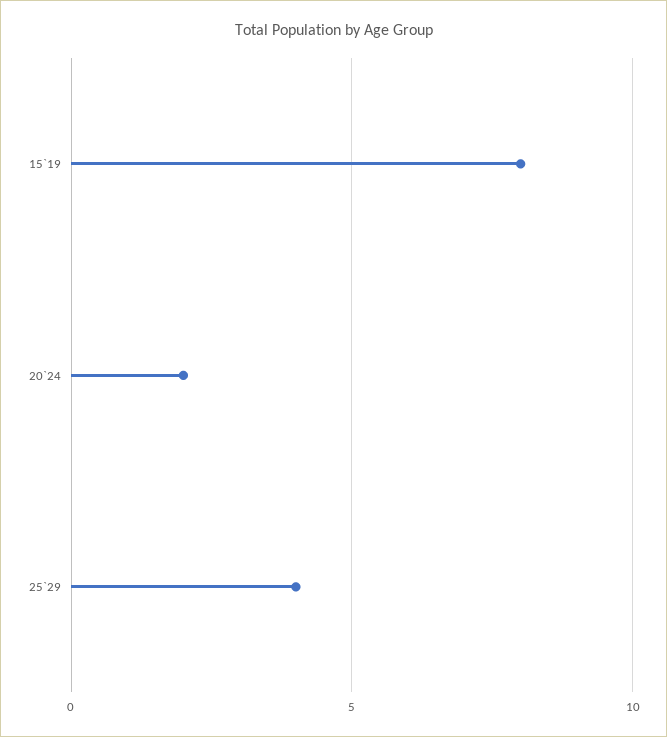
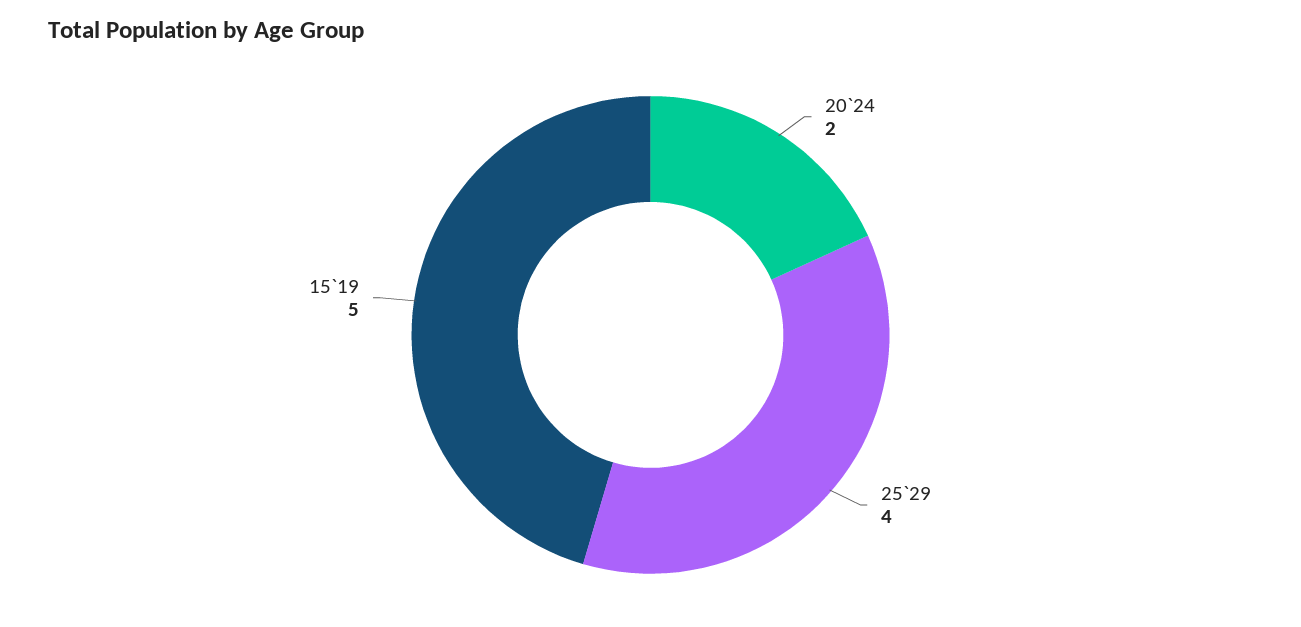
15`19: 8 -> 5

